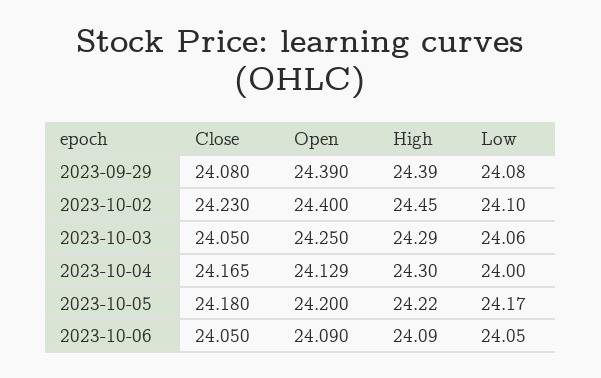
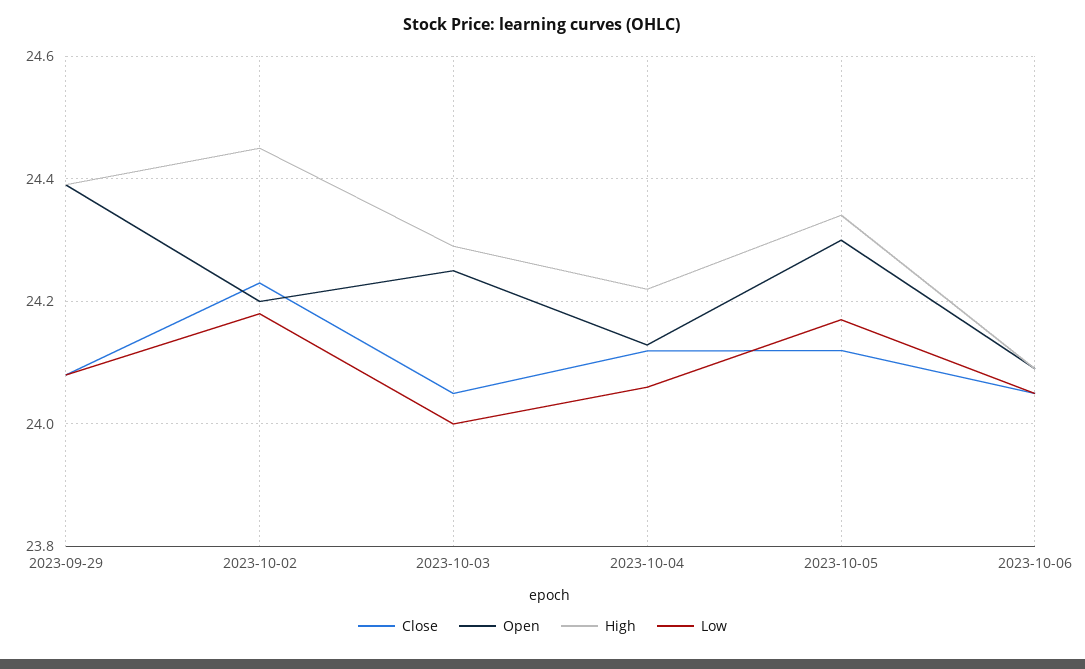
Open, 2023-10-02: 24.4 -> 24.2
Low, 2023-10-02: 24.1 -> 24.18
Low, 2023-10-03: 24.06 -> 24
Close, 2023-10-04: 24.165 -> 24.12
High, 2023-10-04: 24.3 -> 24.22
Low, 2023-10-04: 24 -> 24.06
Close, 2023-10-05: 24.18 -> 24.12
Open, 2023-10-05: 24.2 -> 24.3
High, 2023-10-05: 24.22 -> 24.34

